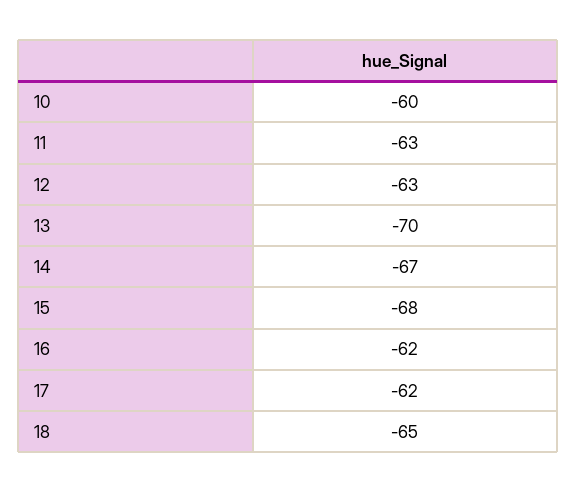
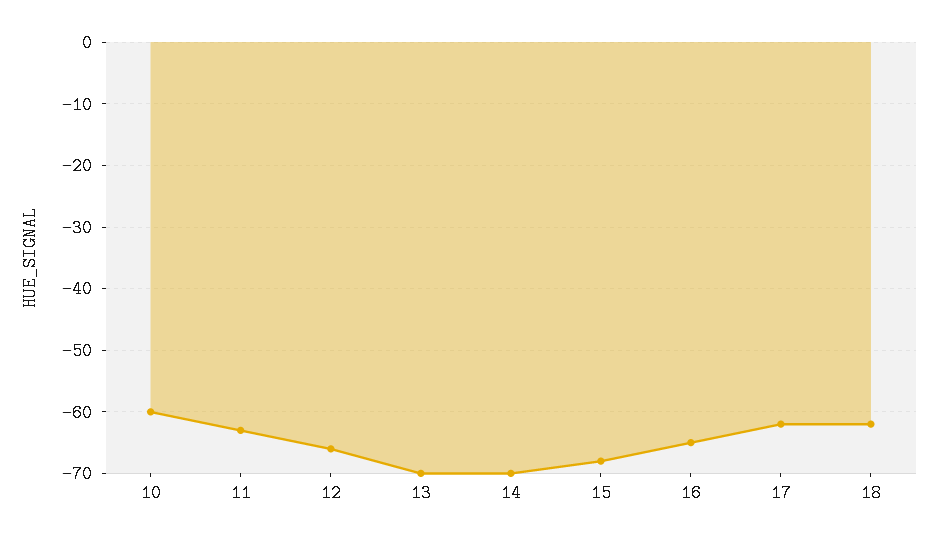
12: -63 -> -66
14: -67 -> -70
16: -62 -> -65
18: -65 -> -62

